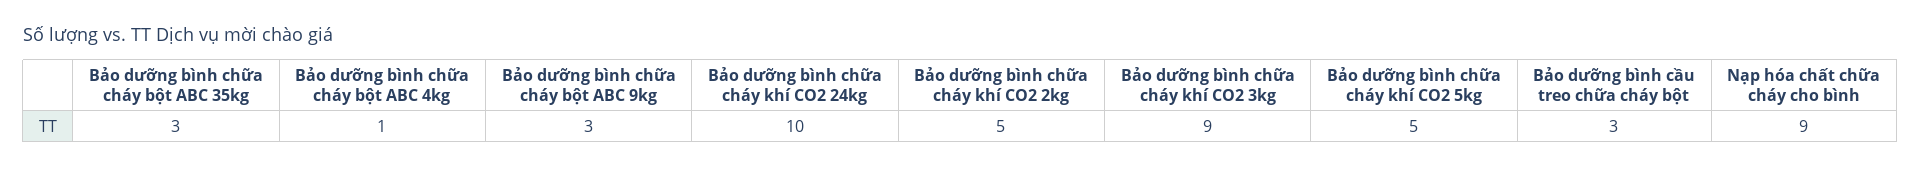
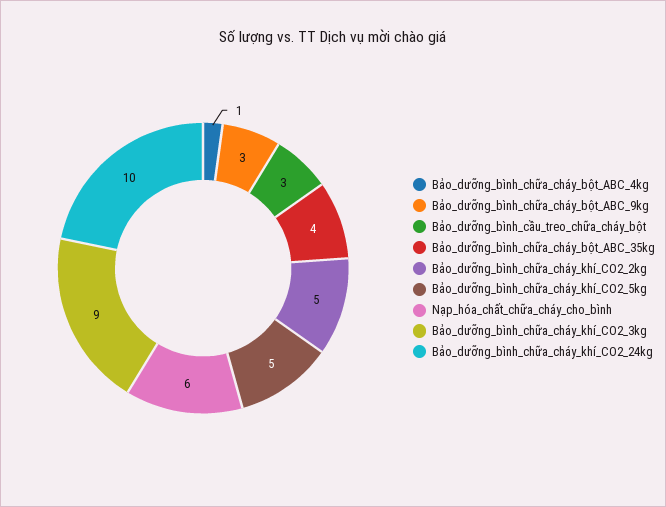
Bảo dưỡng bình chữa cháy bột ABC 35kg: 3 -> 4
Nạp hóa chất chữa cháy cho bình: 9 -> 6

